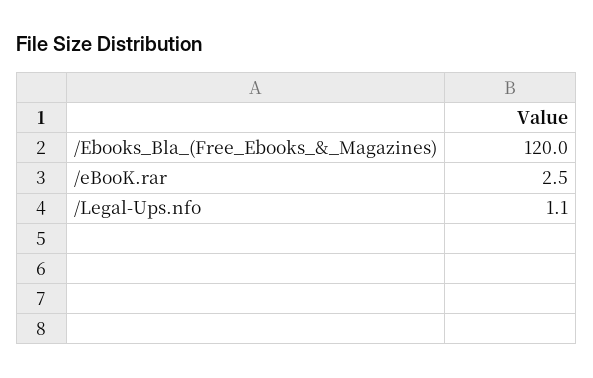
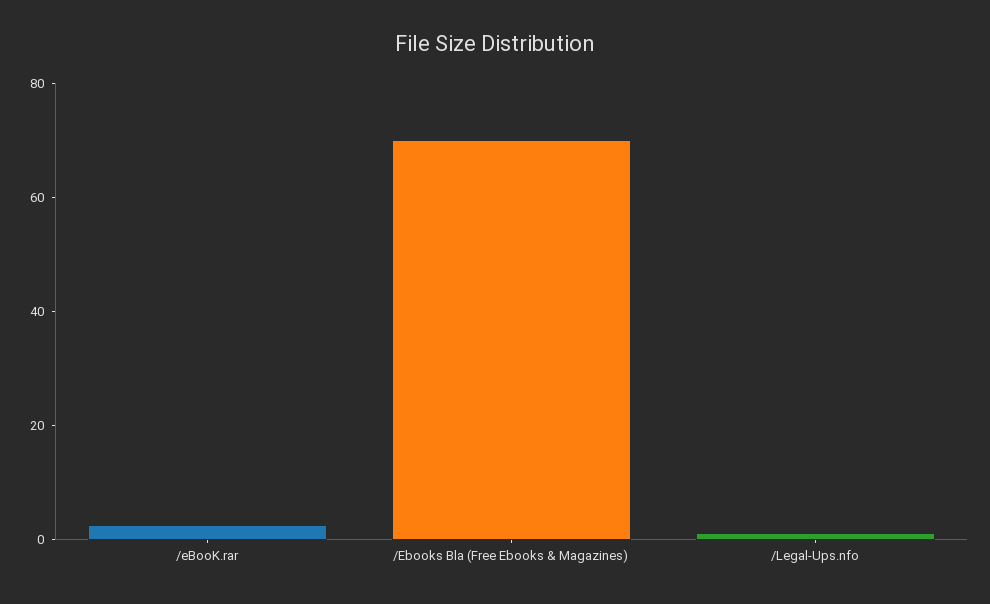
/Ebooks_Bla_(Free_Ebooks_&_Magazines): 120 -> 70

